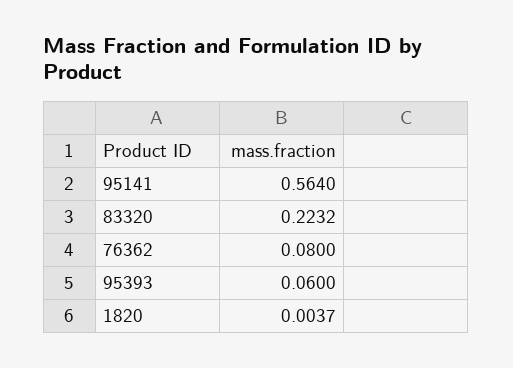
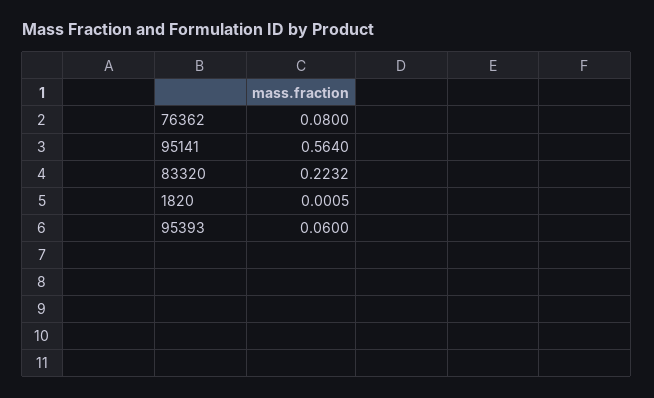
1820: 0.0037 -> 0.0005

